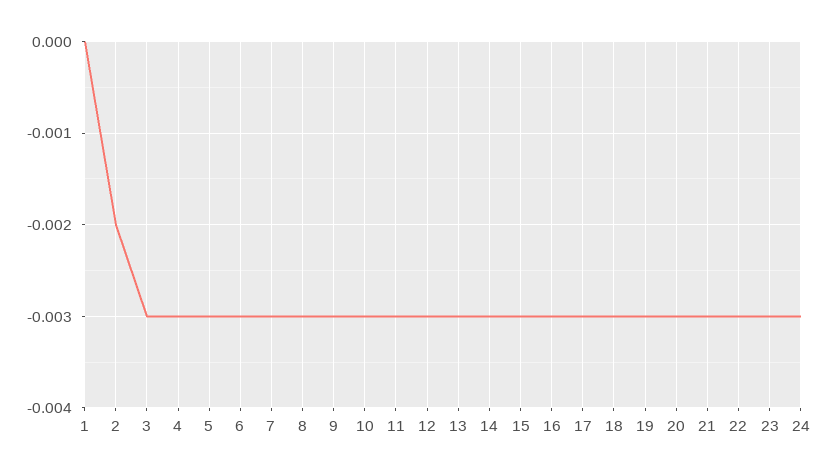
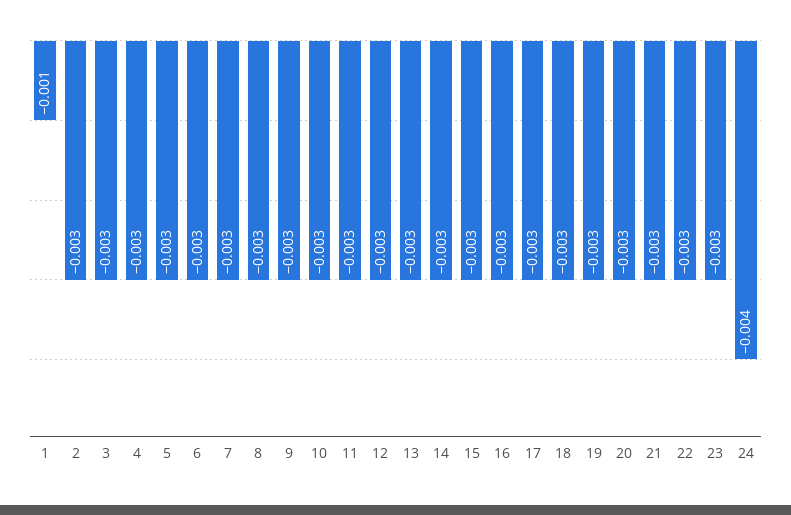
1: 0 -> -0.001
2: -0.002 -> -0.003
24: -0.003 -> -0.004

